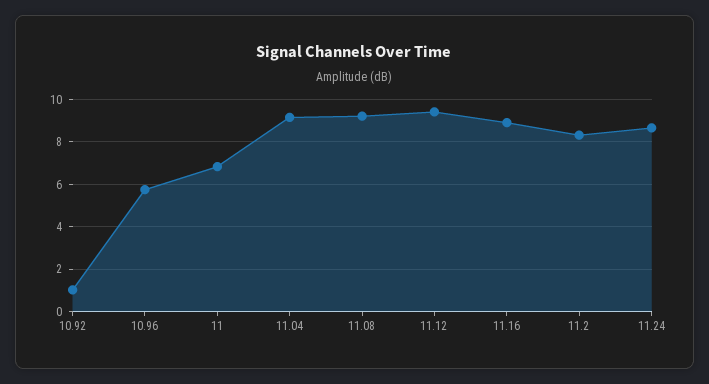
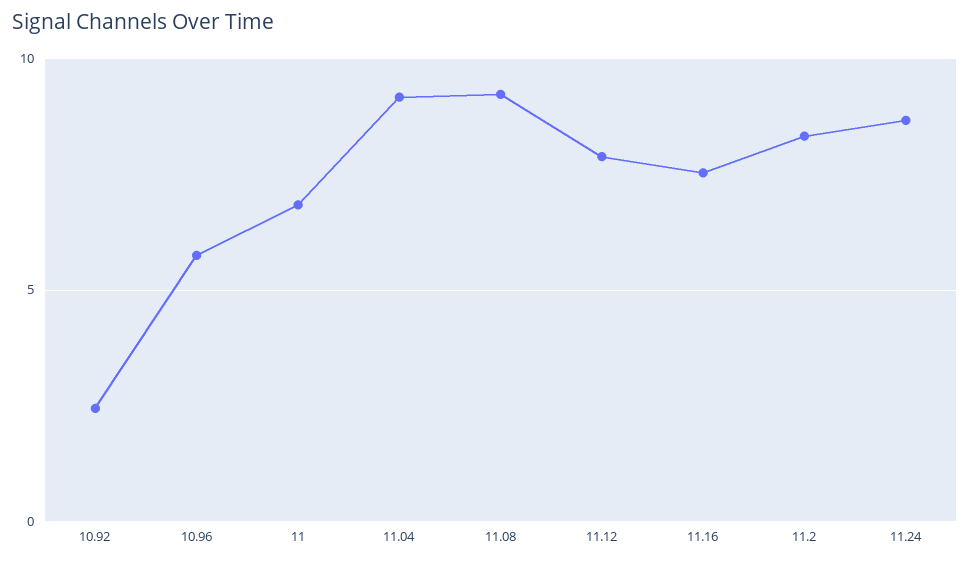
10.92: 1 -> 2.5
11.12: 9.5 -> 8
11.16: 9 -> 7.5

